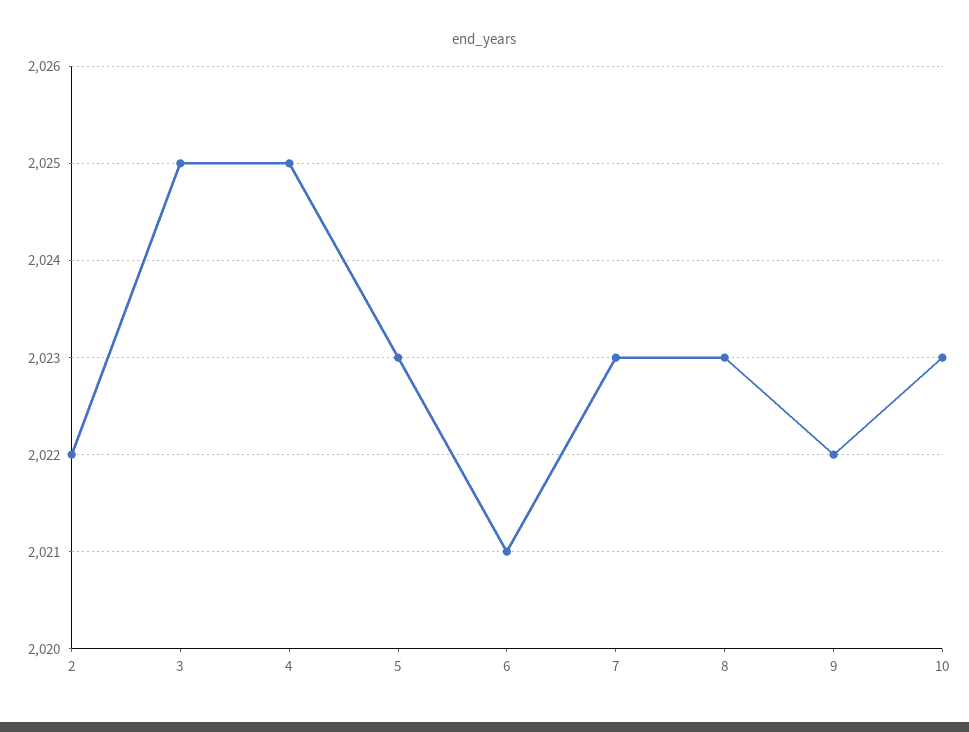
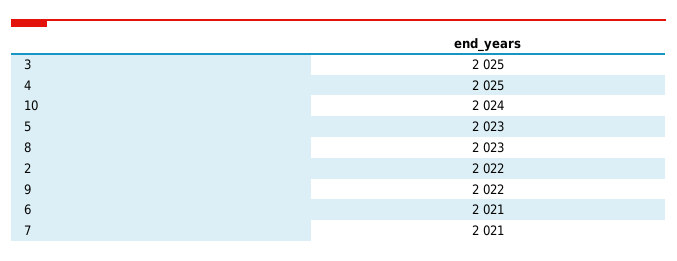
7: 2023 -> 2021
10: 2023 -> 2024

